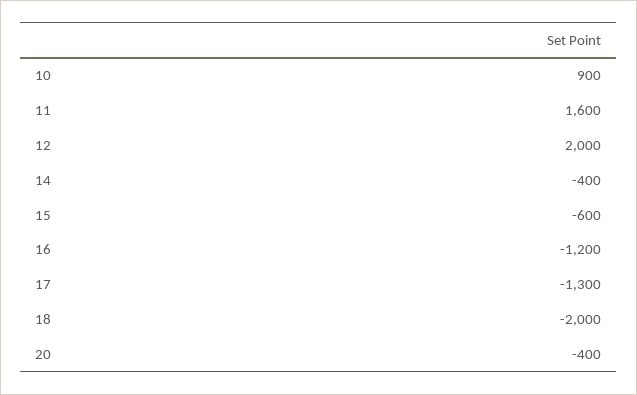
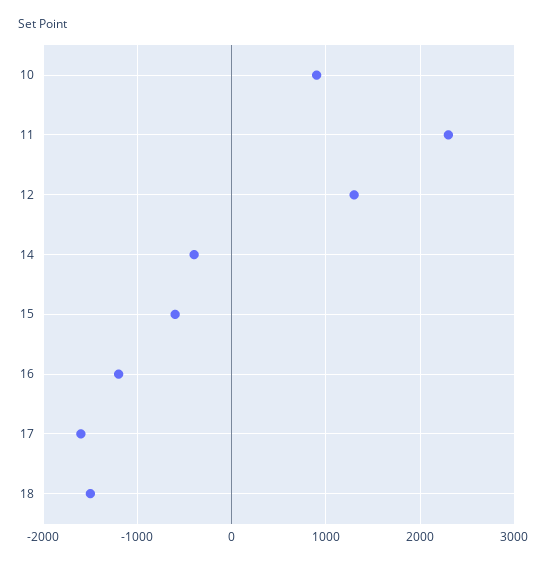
11: 1600 -> 2300
12: 2000 -> 1300
17: -1300 -> -1600
18: -2000 -> -1500
20: -400 -> none

